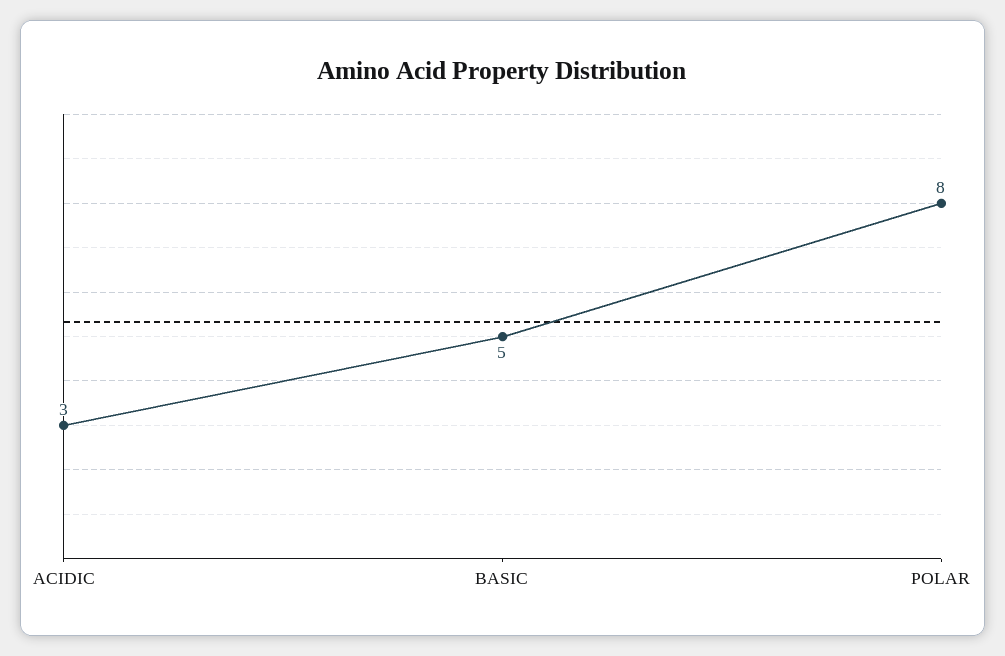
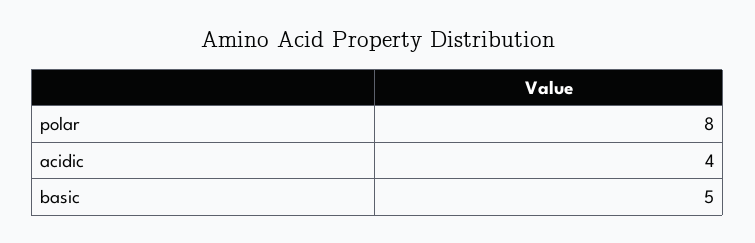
ACIDIC: 3 -> 4

